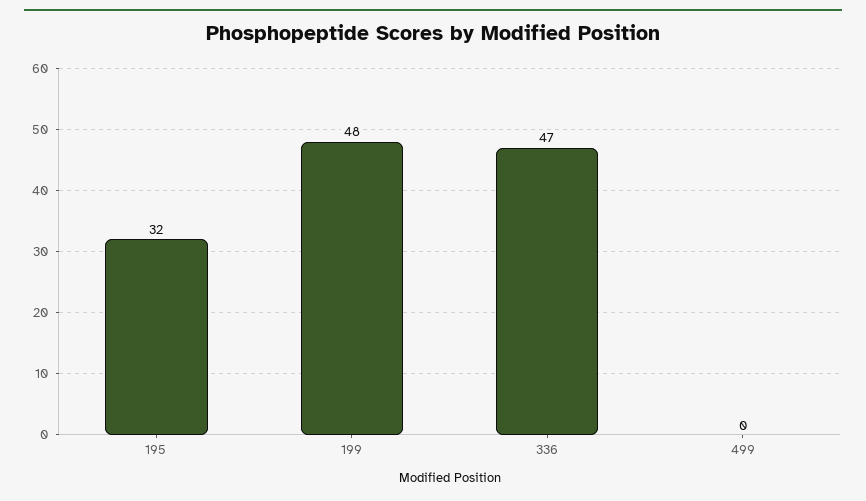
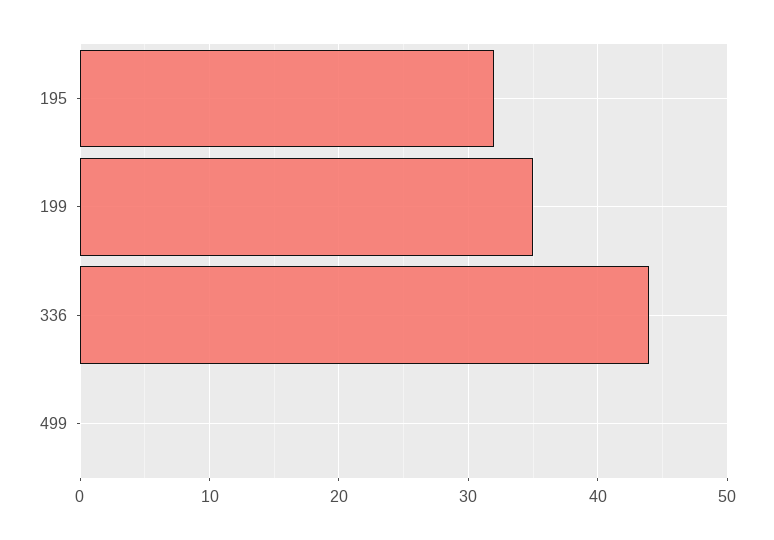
199: 48 -> 35
336: 47 -> 44

